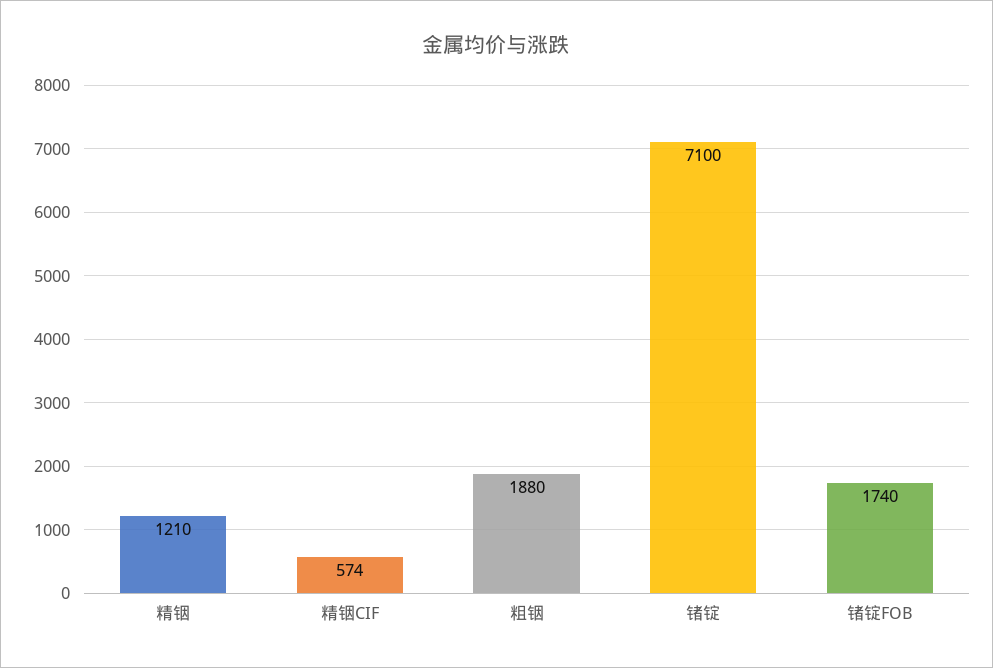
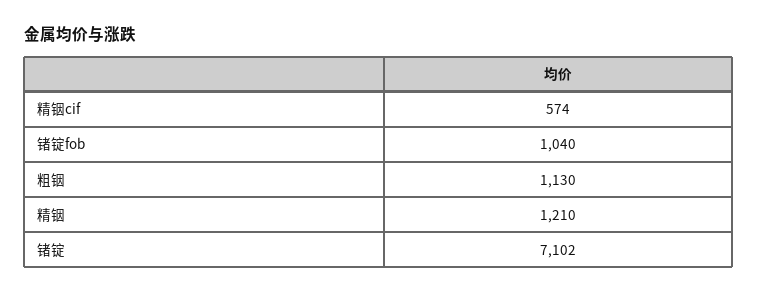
粗铟: 1880 -> 1130
锗锭: 7100 -> 7102
锗锭FOB: 1740 -> 1040

